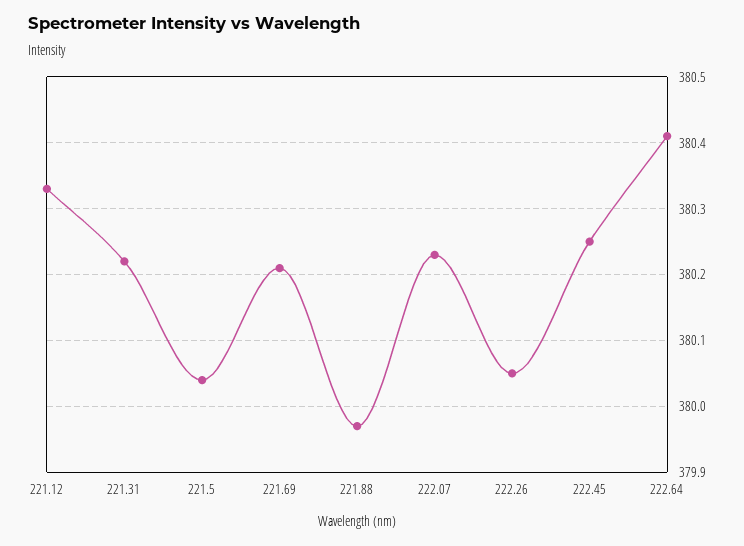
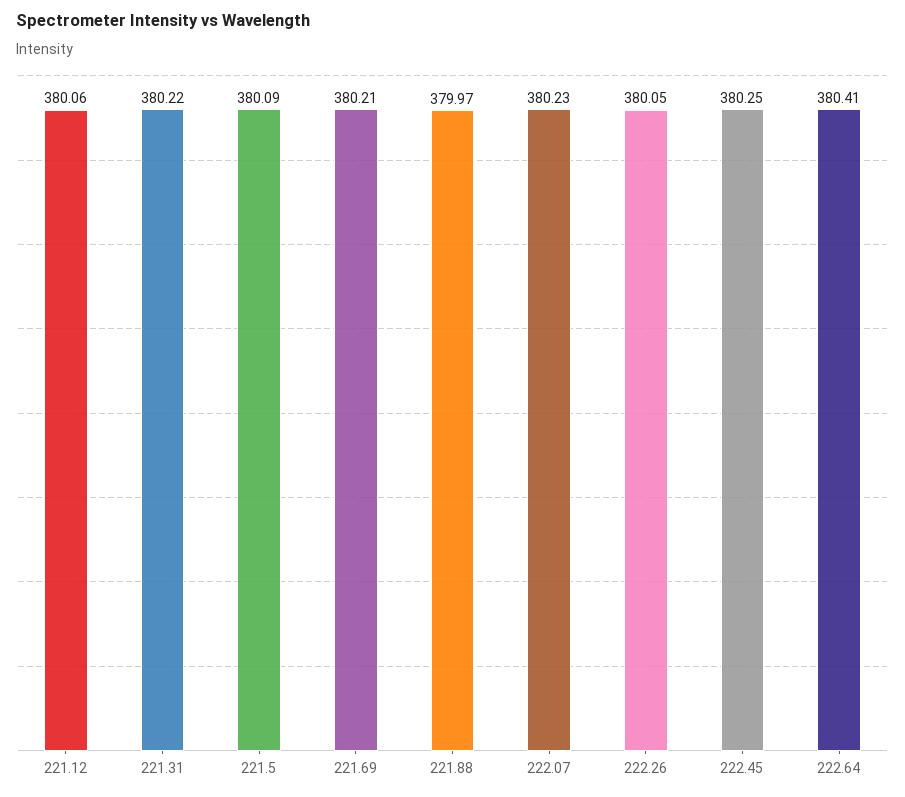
221.12: 380.33 -> 380.06
221.5: 380.04 -> 380.09

